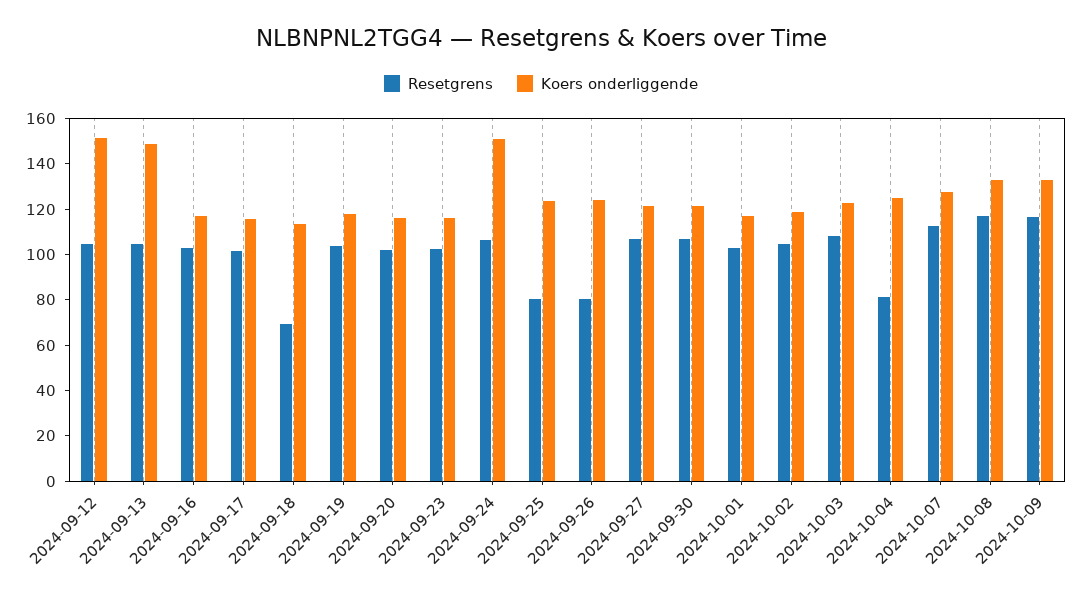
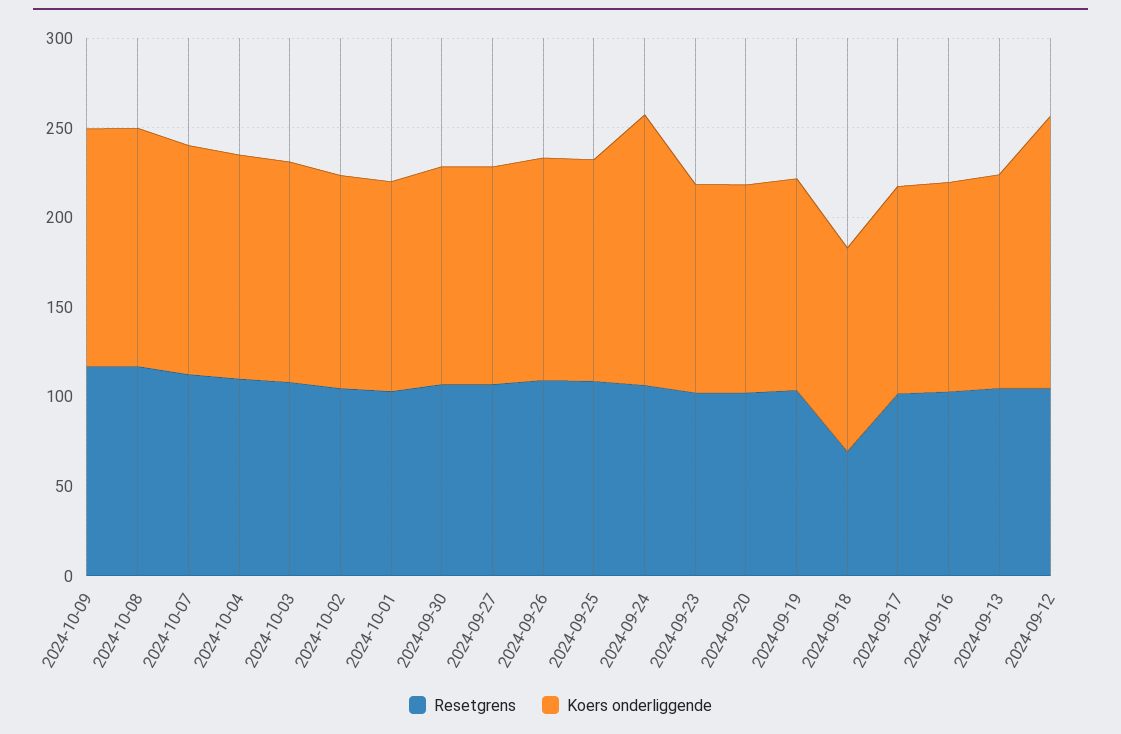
Koers onderliggende, 2024-09-13: 150 -> 120
Resetgrens, 2024-09-25: 80 -> 110
Resetgrens, 2024-09-26: 80 -> 110
Resetgrens, 2024-10-04: 80 -> 110

